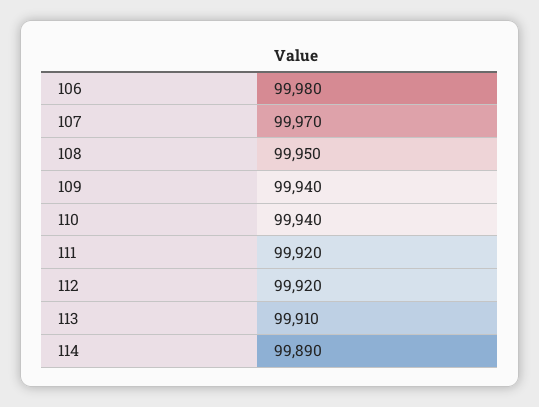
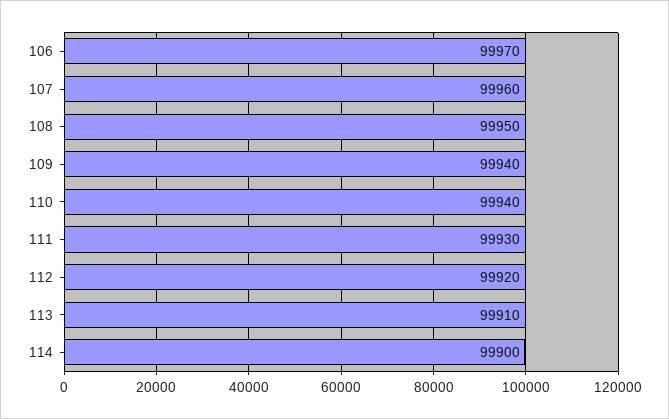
106: 99980 -> 99970
107: 99970 -> 99960
111: 99920 -> 99930
114: 99890 -> 99900

